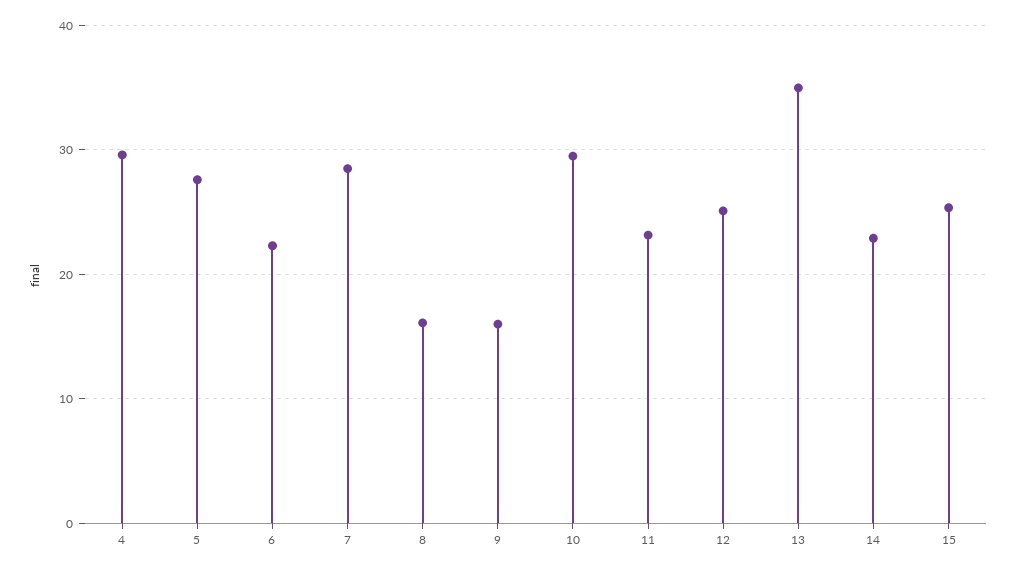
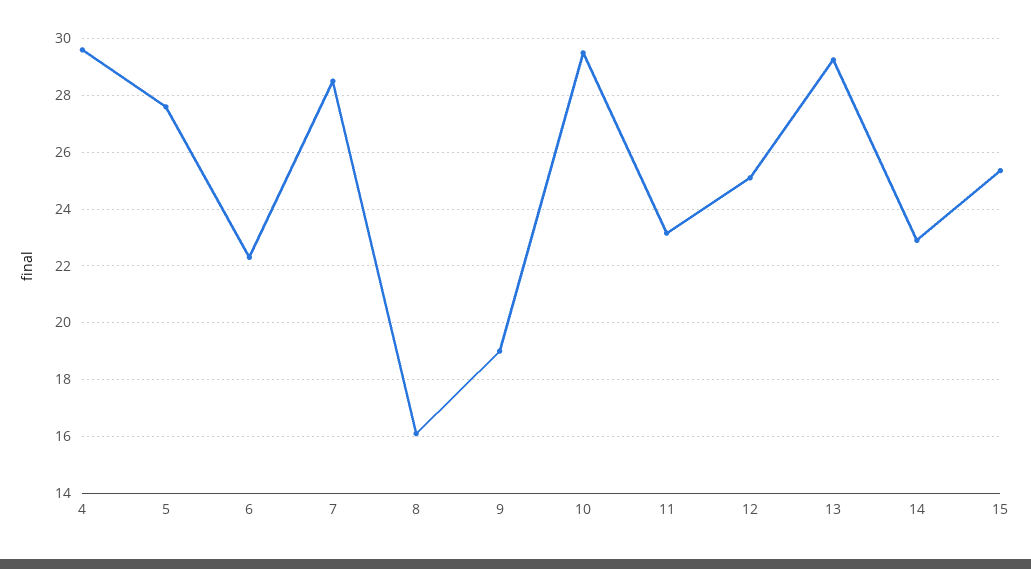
9: 16 -> 19
13: 35 -> 29.25

